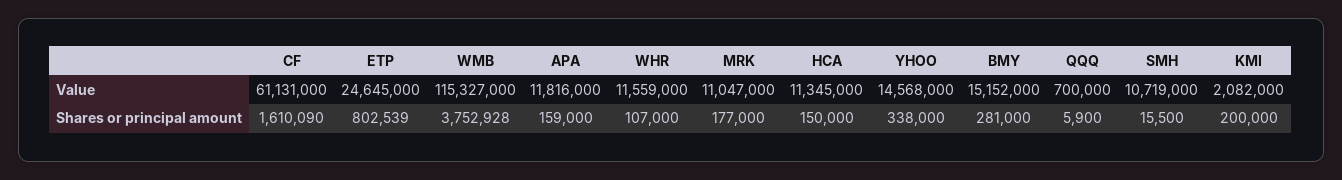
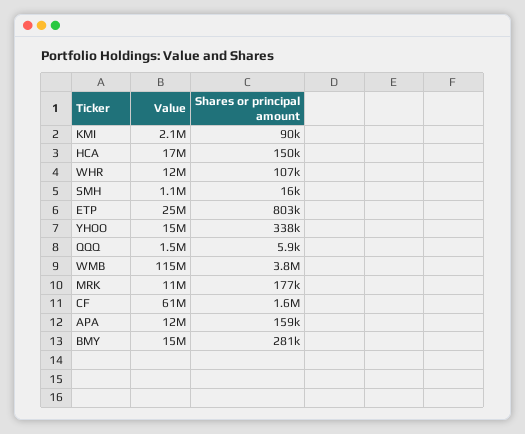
HCA, Value: 11345000 -> 17000000
QQQ, Value: 700000 -> 1500000
SMH, Value: 10719000 -> 1100000
KMI, Shares or principal amount: 200000 -> 90000

